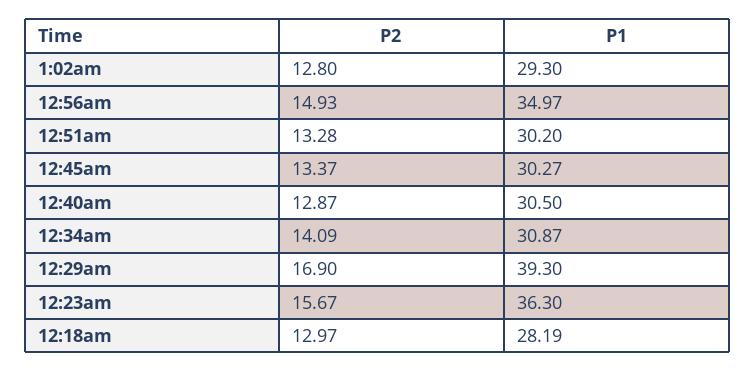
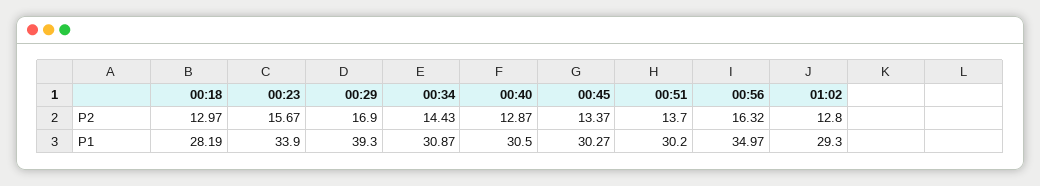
P2, 12:56am: 14.93 -> 16.32
P2, 12:51am: 13.28 -> 13.7
P2, 12:34am: 14.09 -> 14.43
P1, 12:23am: 36.3 -> 33.9

